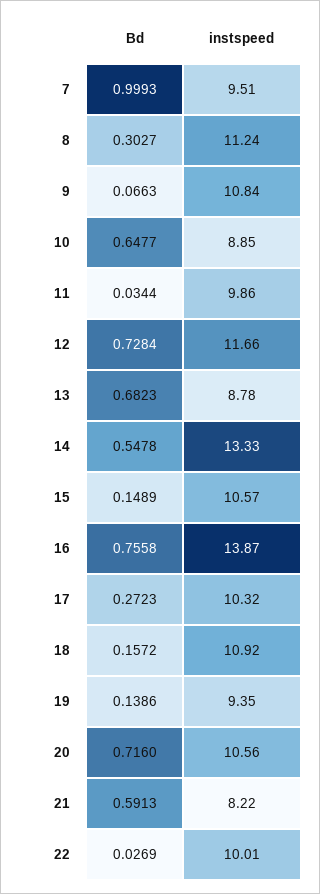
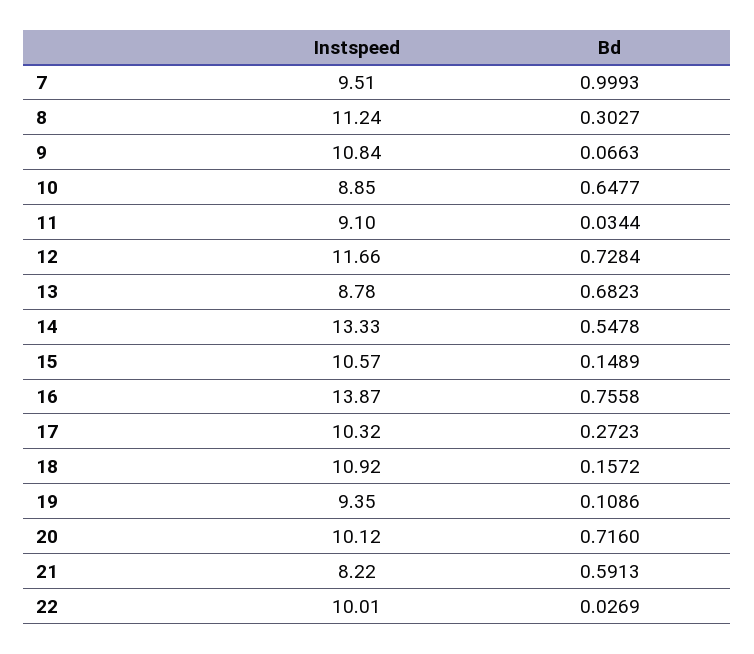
instspeed, 11: 9.86 -> 9.1
Bd, 19: 0.1386 -> 0.1086
instspeed, 20: 10.56 -> 10.12

